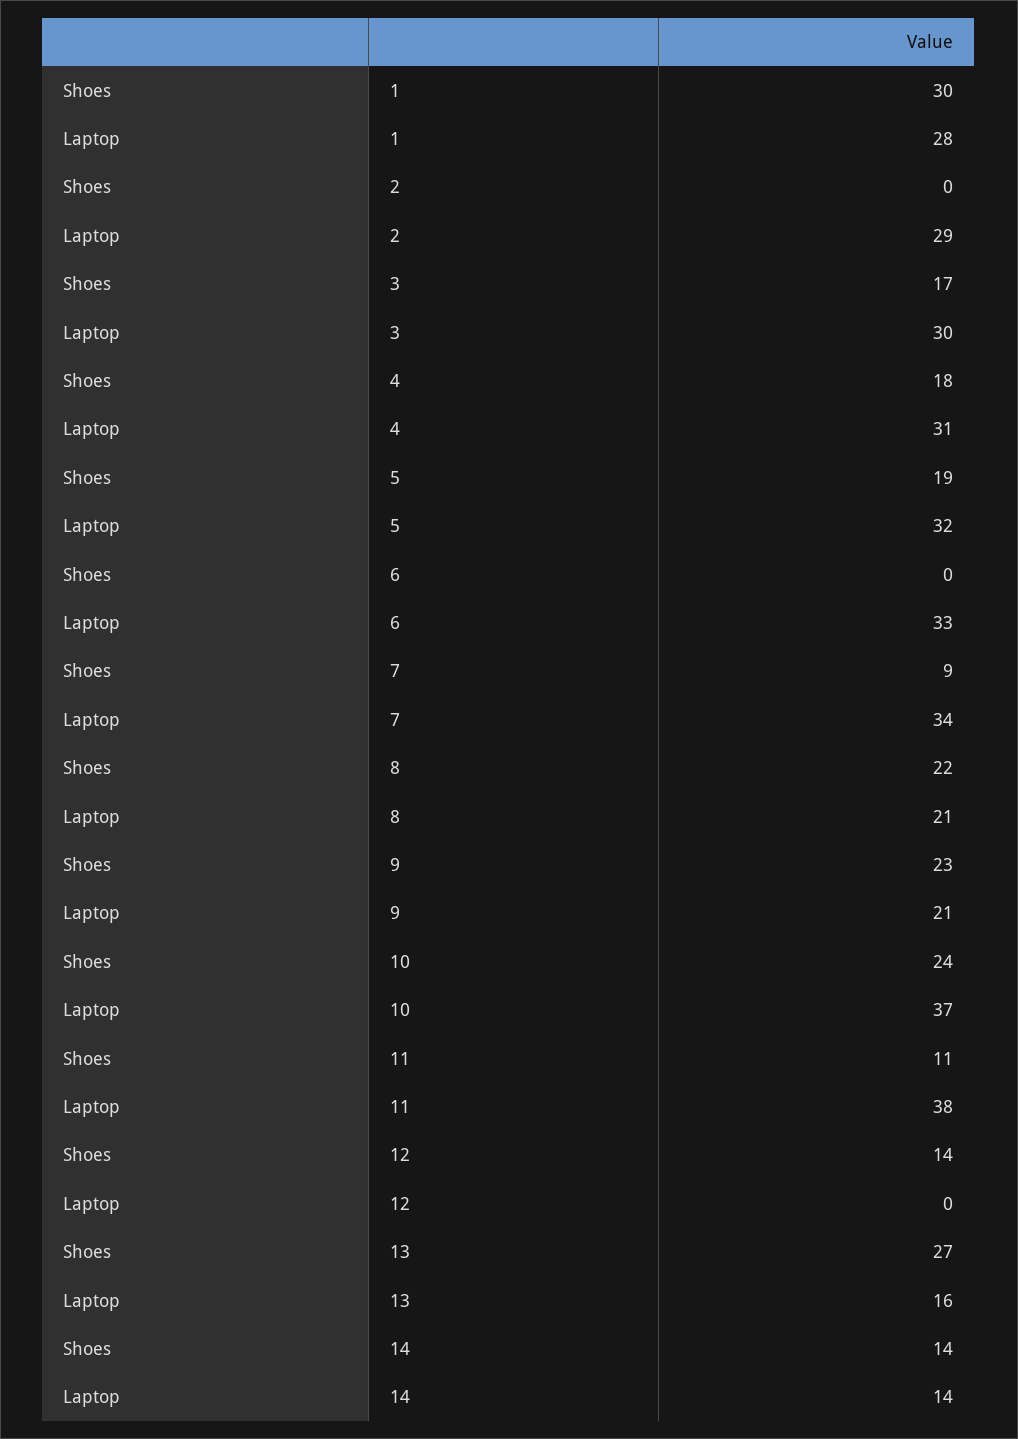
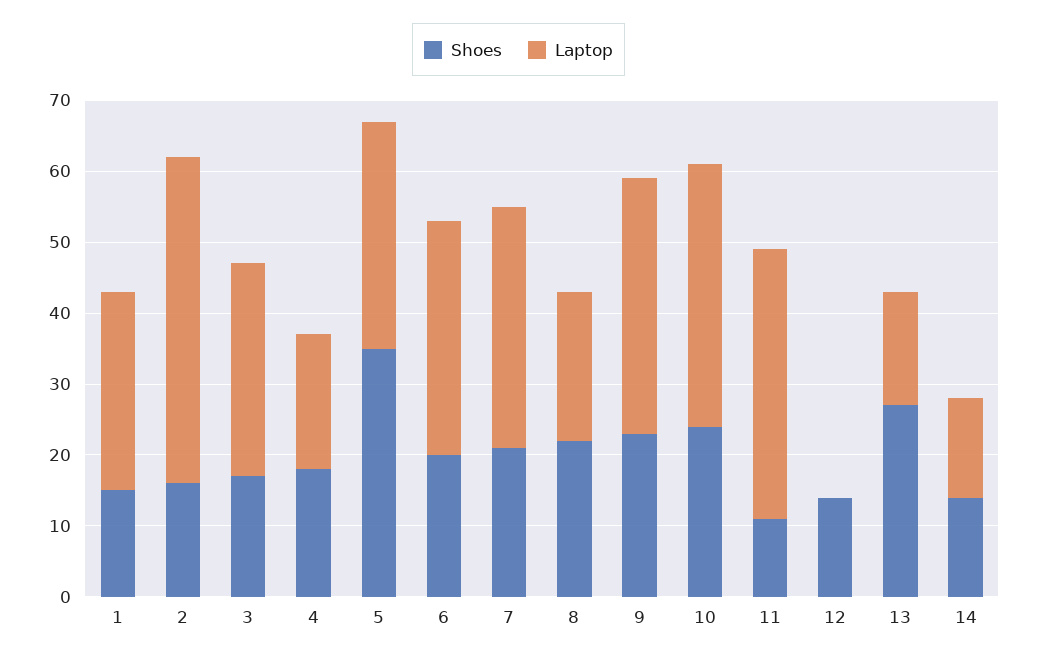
Shoes, 1: 30 -> 15
Shoes, 2: 0 -> 15
Laptop, 2: 29 -> 45
Laptop, 4: 31 -> 20
Shoes, 5: 19 -> 35
Shoes, 6: 0 -> 20
Shoes, 7: 9 -> 20
Laptop, 9: 21 -> 35

